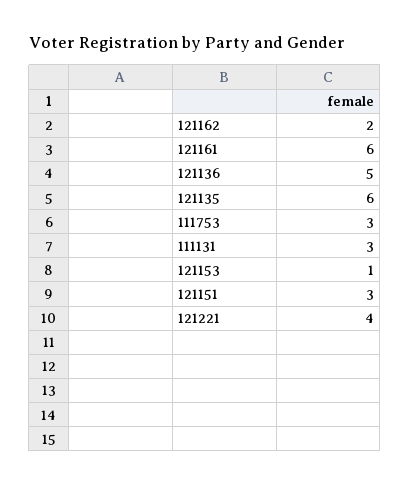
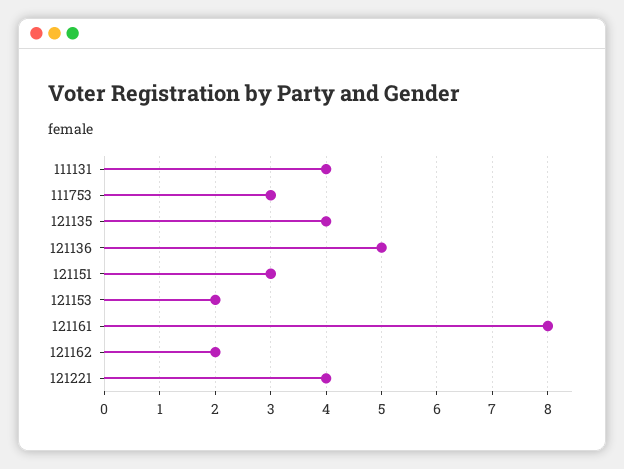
121161: 6 -> 8
121135: 6 -> 4
111131: 3 -> 4
121153: 1 -> 2

